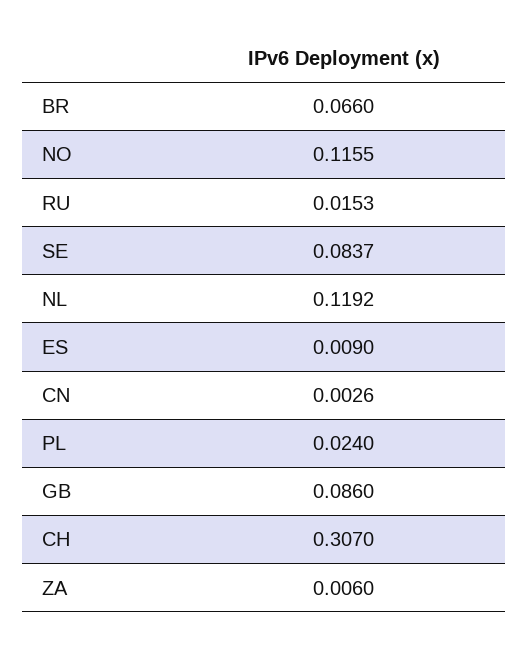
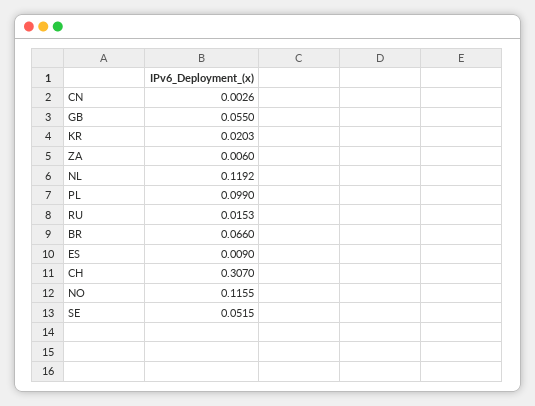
SE: 0.0837 -> 0.0515
PL: 0.024 -> 0.099
GB: 0.086 -> 0.055
KR: none -> 0.0203

